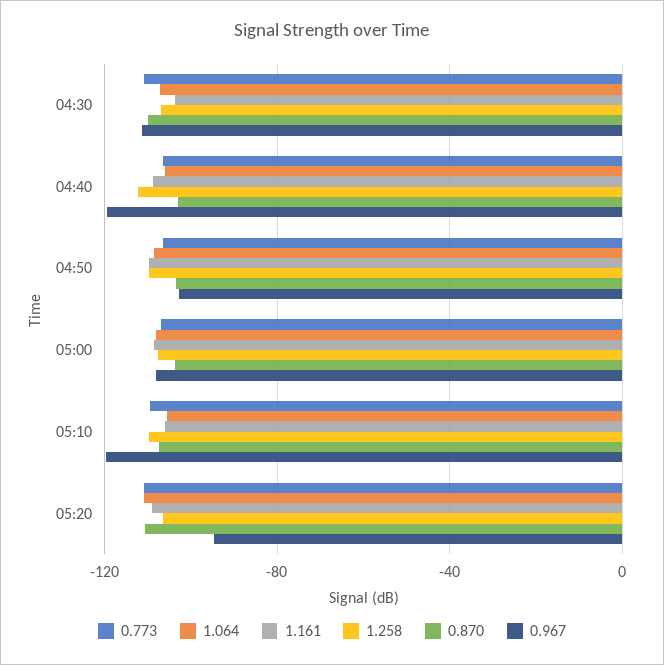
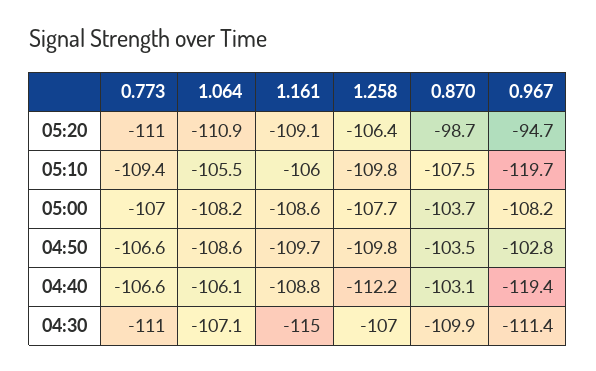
1.161, 04:30: -105 -> -115
0.870, 05:20: -110 -> -98.7

